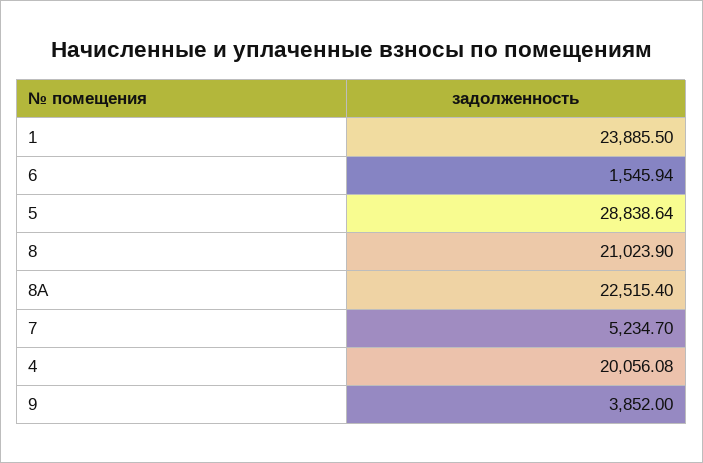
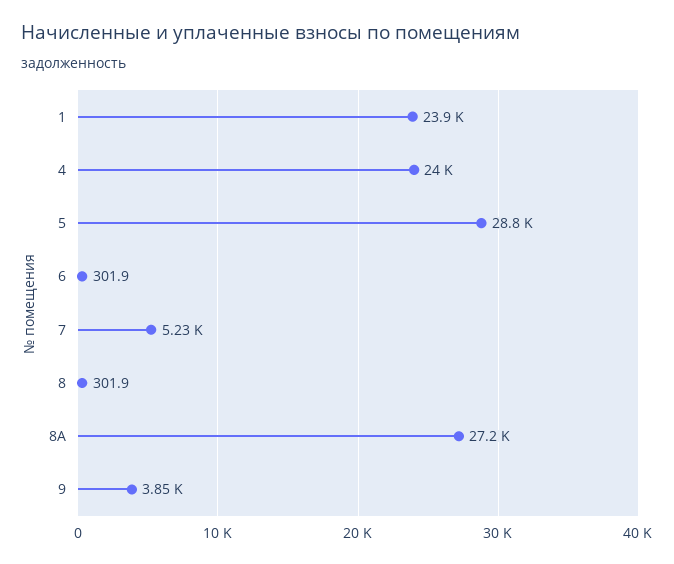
6: 1545.94 -> 301.9
8: 21023.9 -> 301.9
8А: 22515.4 -> 27200
4: 20056.08 -> 24000

